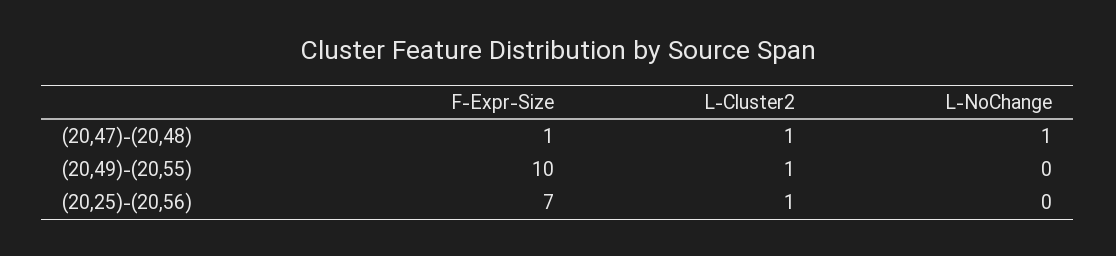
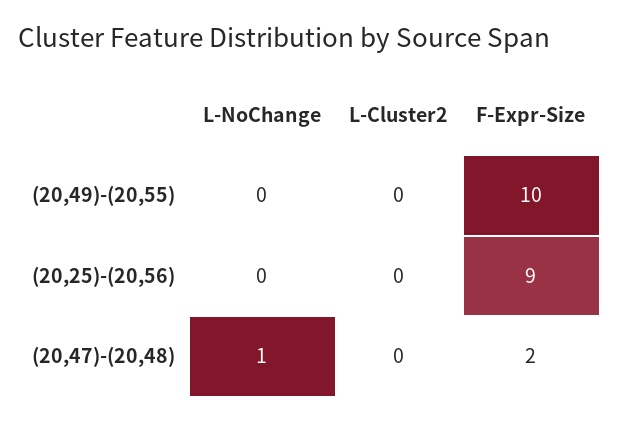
F-Expr-Size, (20,47)-(20,48): 1 -> 2
L-Cluster2, (20,47)-(20,48): 1 -> 0
L-Cluster2, (20,49)-(20,55): 1 -> 0
F-Expr-Size, (20,25)-(20,56): 7 -> 9
L-Cluster2, (20,25)-(20,56): 1 -> 0

